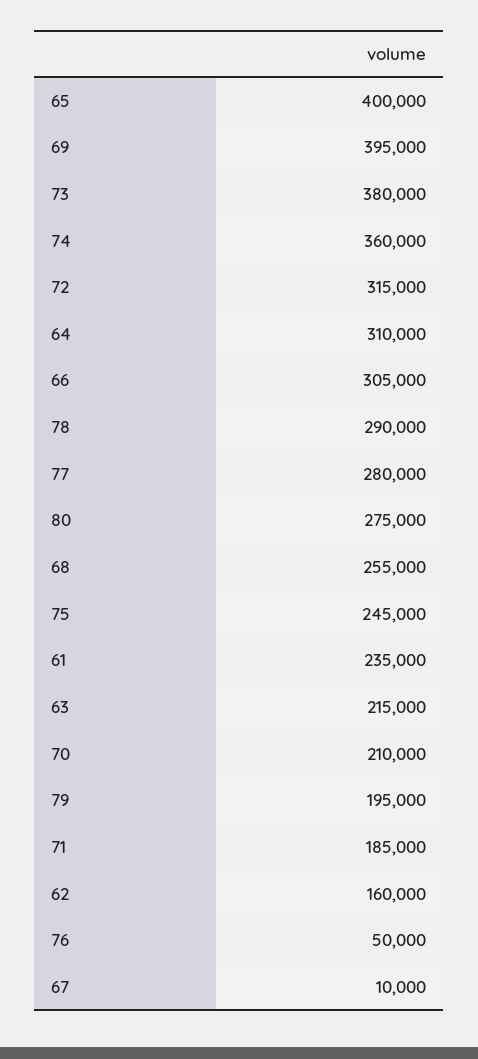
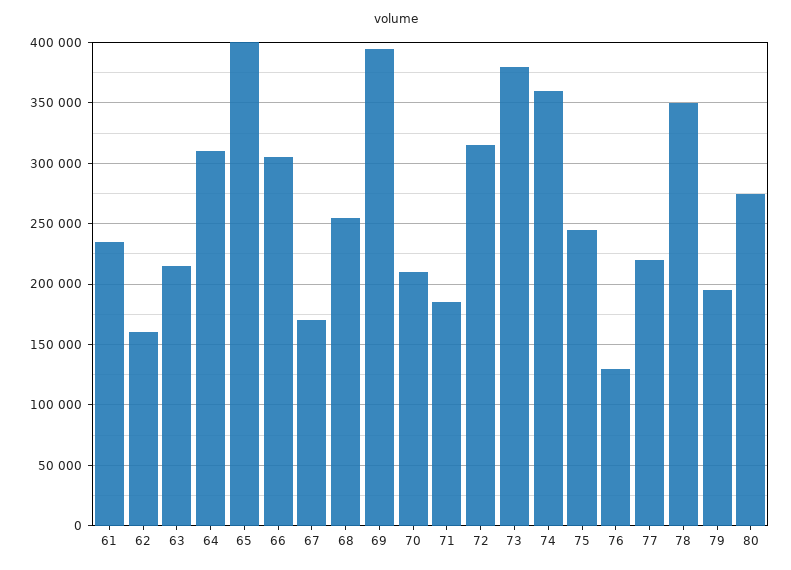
78: 290000 -> 350000
77: 280000 -> 220000
76: 50000 -> 130000
67: 10000 -> 170000

